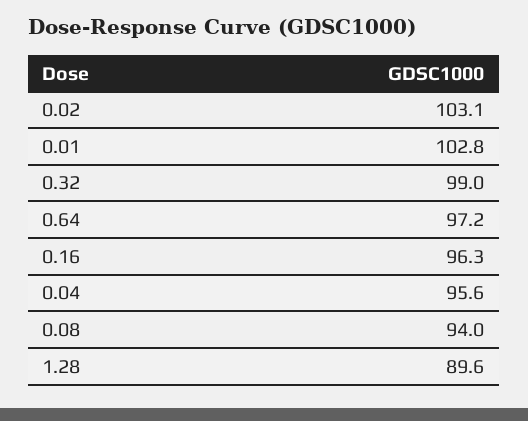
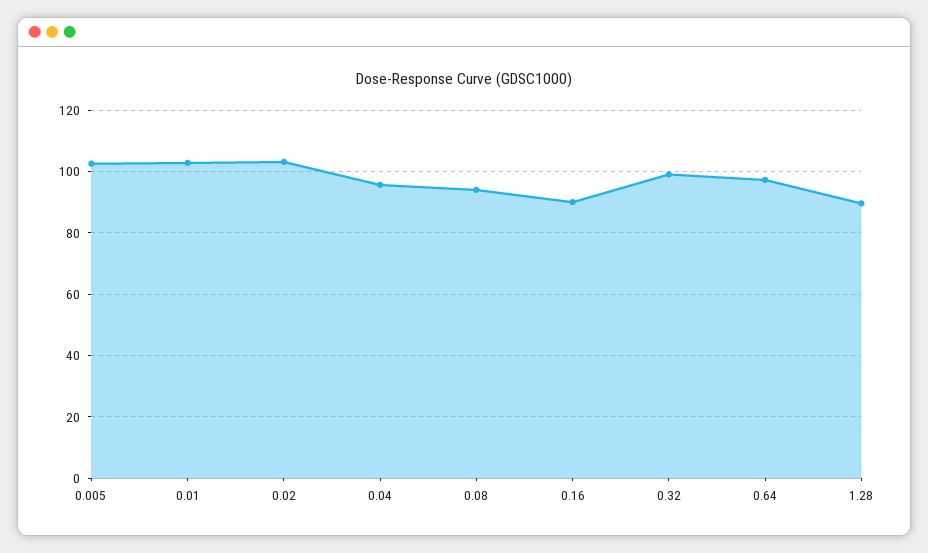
0.16: 96.3 -> 90
0.005: none -> 102

